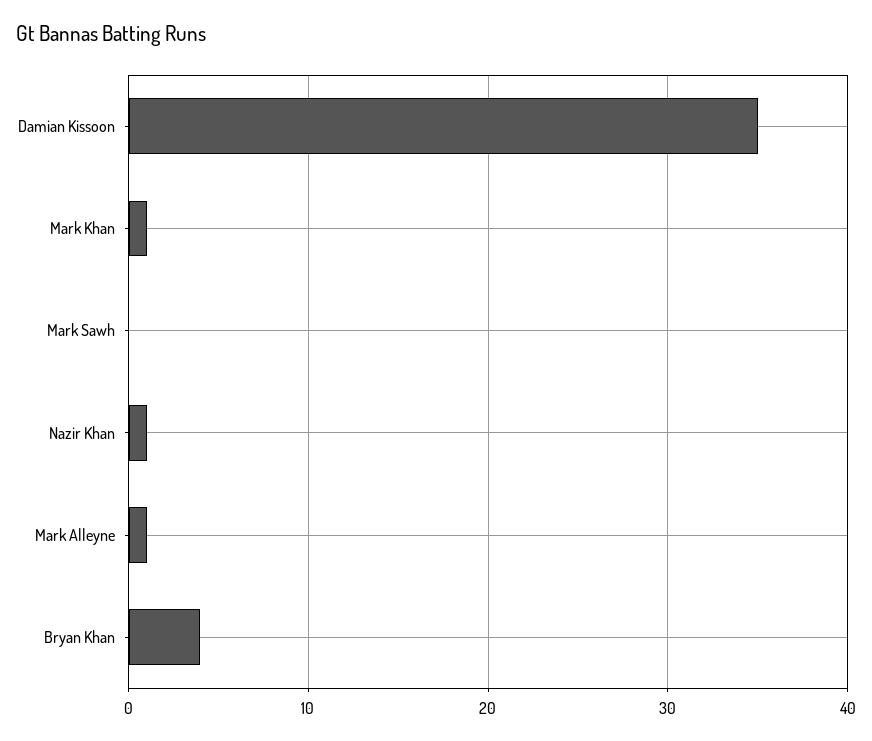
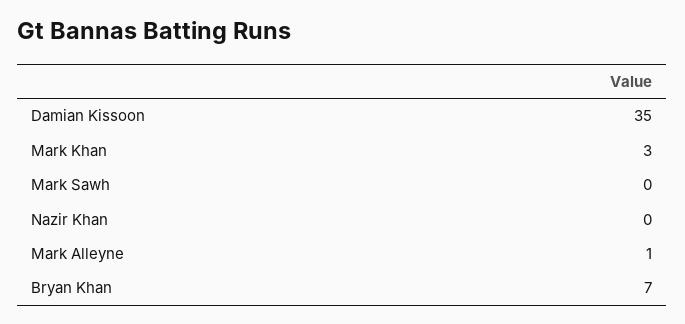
Mark Khan: 1 -> 3
Nazir Khan: 1 -> 0
Bryan Khan: 4 -> 7

